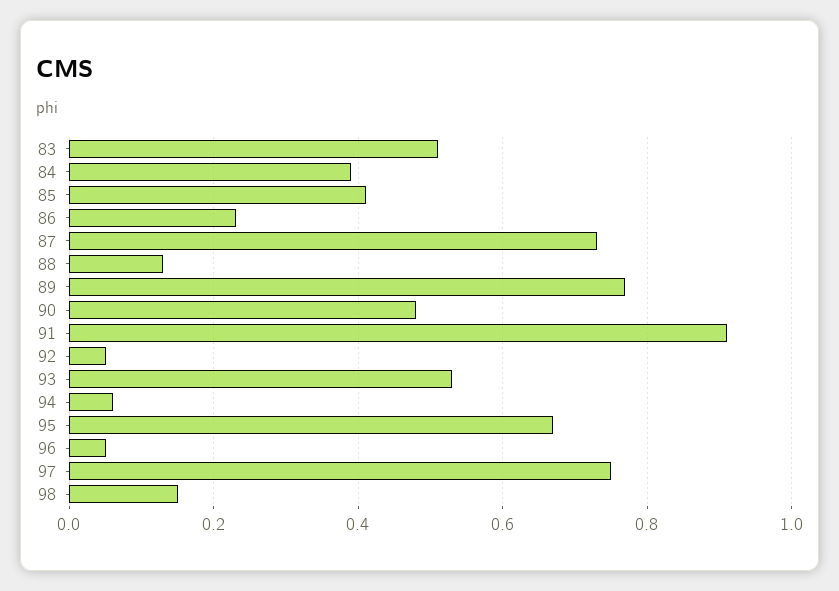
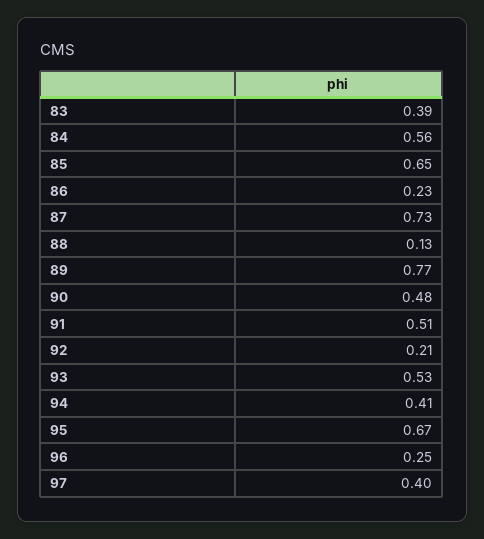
83: 0.5 -> 0.39
84: 0.4 -> 0.56
85: 0.4 -> 0.65
91: 0.9 -> 0.51
92: 0.05 -> 0.21
94: 0.05 -> 0.41
96: 0.05 -> 0.25
97: 0.75 -> 0.4
98: 0.15 -> none

